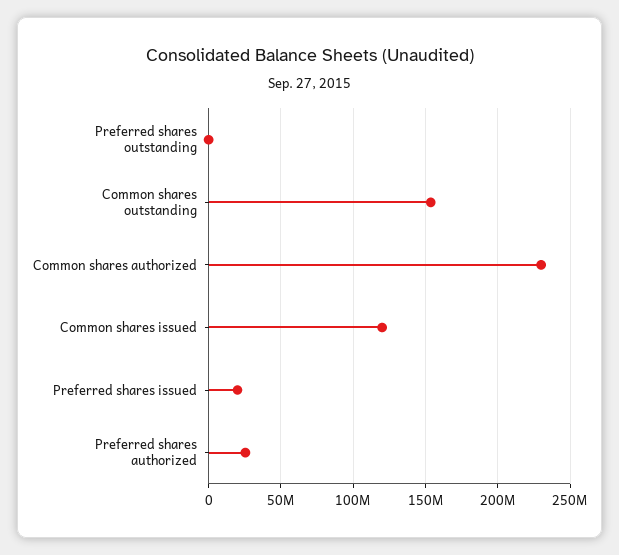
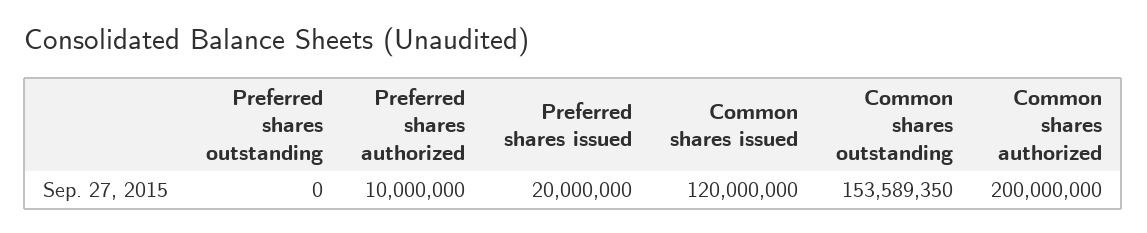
Common shares authorized: 230000000 -> 200000000
Preferred shares authorized: 25000000 -> 10000000

